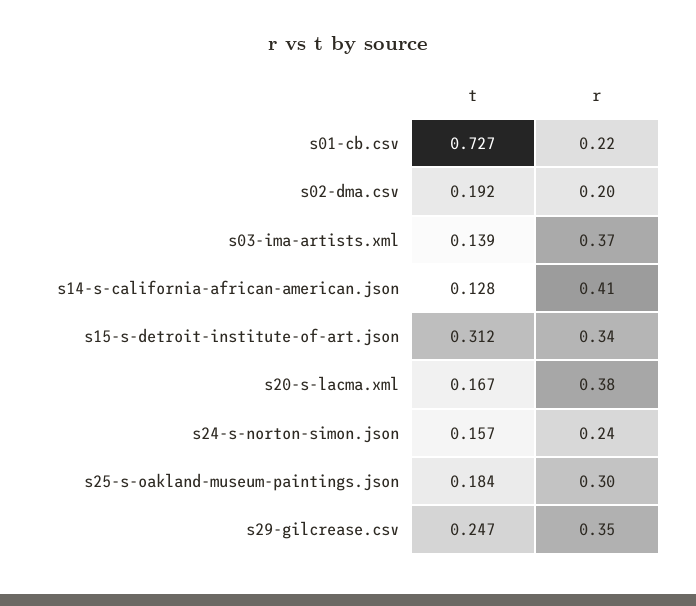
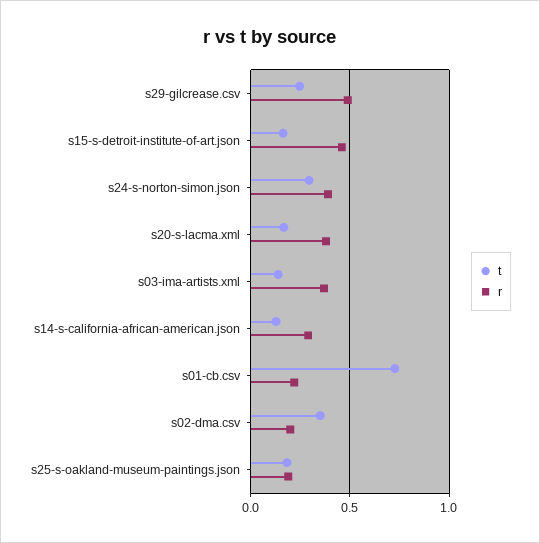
t, s02-dma.csv: 0.192 -> 0.35
r, s14-s-california-african-american.json: 0.41 -> 0.3
t, s15-s-detroit-institute-of-art.json: 0.312 -> 0.15
r, s15-s-detroit-institute-of-art.json: 0.34 -> 0.45
t, s24-s-norton-simon.json: 0.157 -> 0.3
r, s24-s-norton-simon.json: 0.24 -> 0.4
r, s25-s-oakland-museum-paintings.json: 0.3 -> 0.2
r, s29-gilcrease.csv: 0.35 -> 0.5

